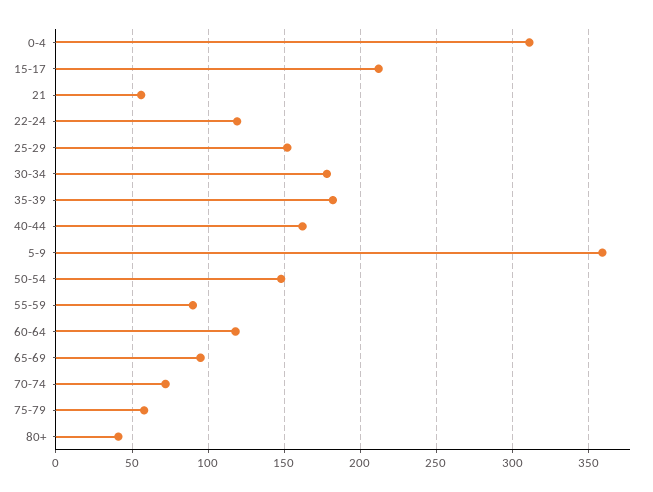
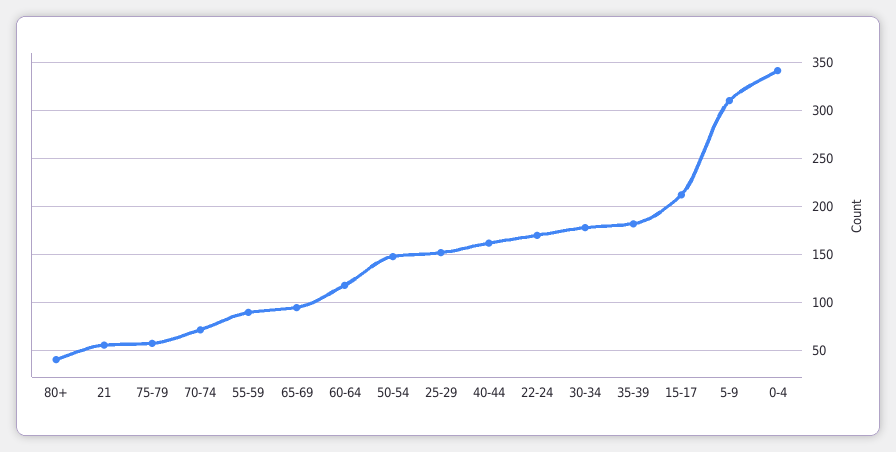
0-4: 310 -> 340
22-24: 120 -> 170
5-9: 360 -> 310

